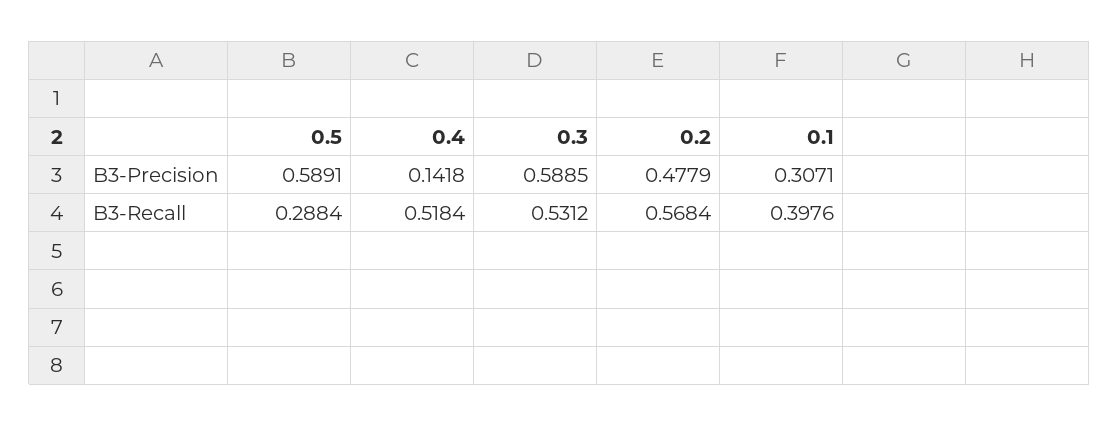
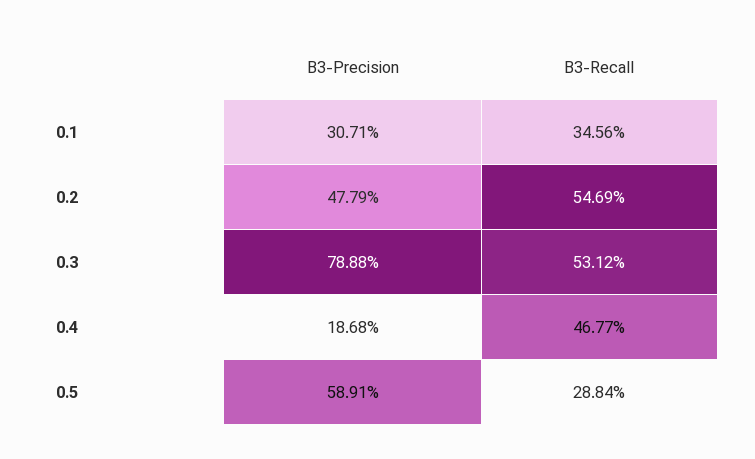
0.4, B3-Precision: 0.1418 -> 0.1868
0.3, B3-Precision: 0.5885 -> 0.7888
0.4, B3-Recall: 0.5184 -> 0.4677
0.2, B3-Recall: 0.5684 -> 0.5469
0.1, B3-Recall: 0.3976 -> 0.3456

